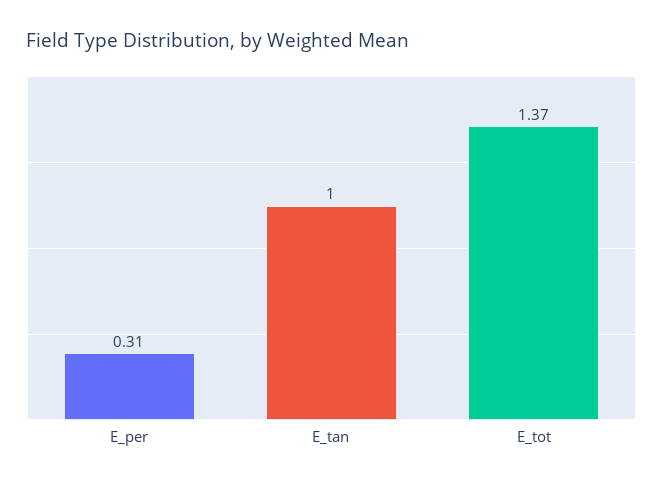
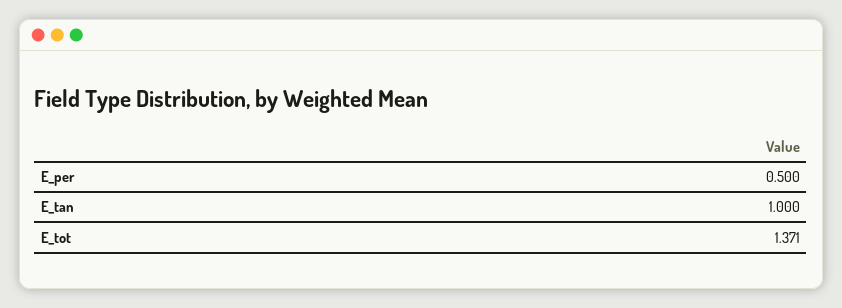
E_per: 0.31 -> 0.5

